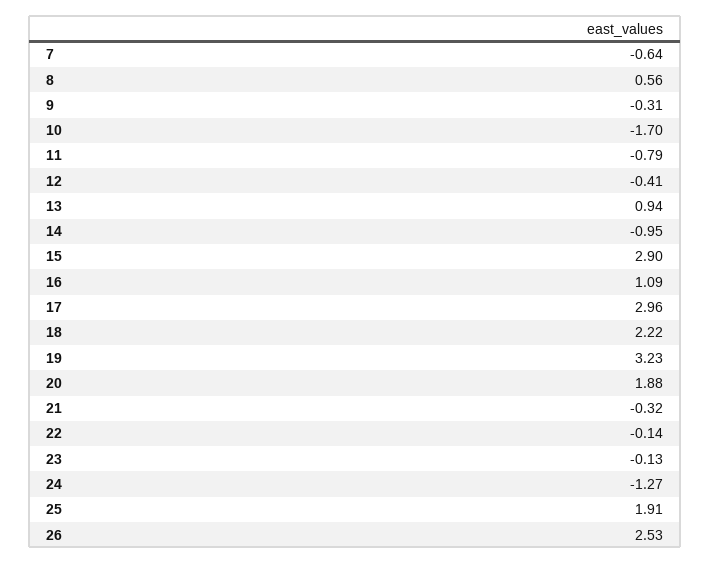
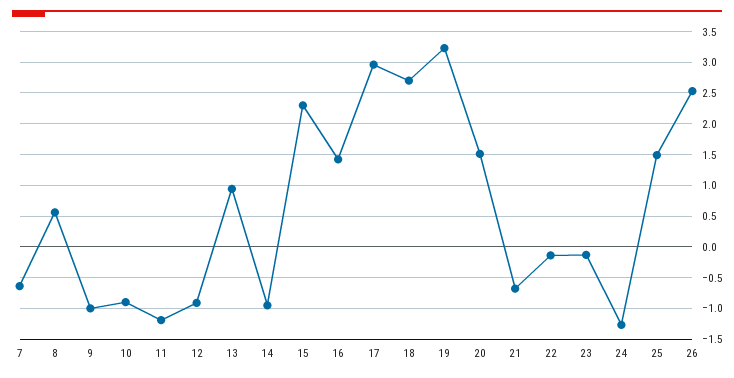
9: -0.31 -> -1
10: -1.7 -> -0.9
11: -0.79 -> -1.2
12: -0.41 -> -0.9
15: 2.9 -> 2.3
16: 1.09 -> 1.4
18: 2.22 -> 2.7
20: 1.88 -> 1.5
21: -0.32 -> -0.7
25: 1.91 -> 1.5

